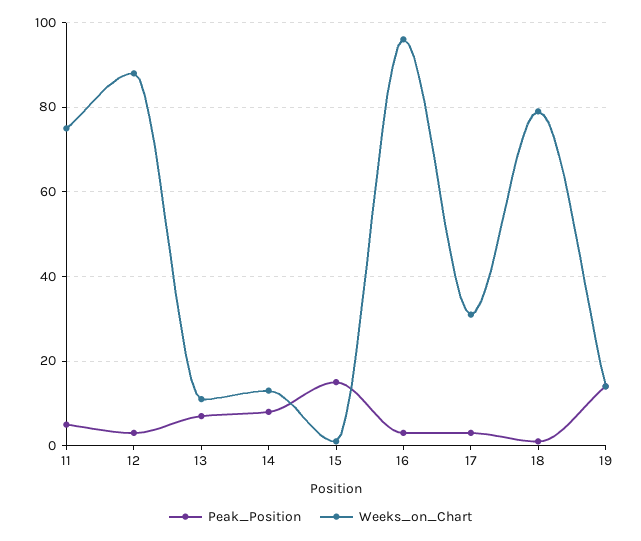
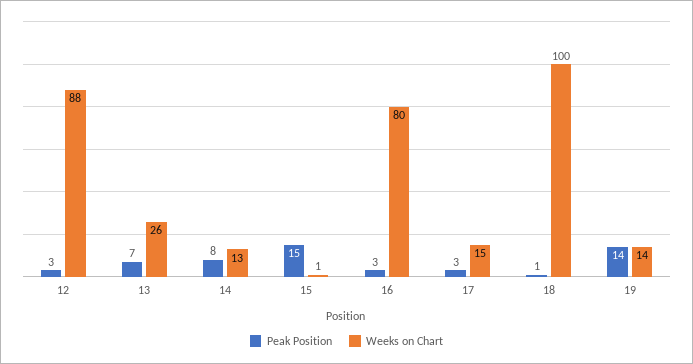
Peak_Position, 11: 5 -> none
Weeks_on_Chart, 11: 75 -> none
Weeks_on_Chart, 13: 10 -> 26
Weeks_on_Chart, 16: 95 -> 80
Weeks_on_Chart, 17: 30 -> 15
Weeks_on_Chart, 18: 80 -> 100

